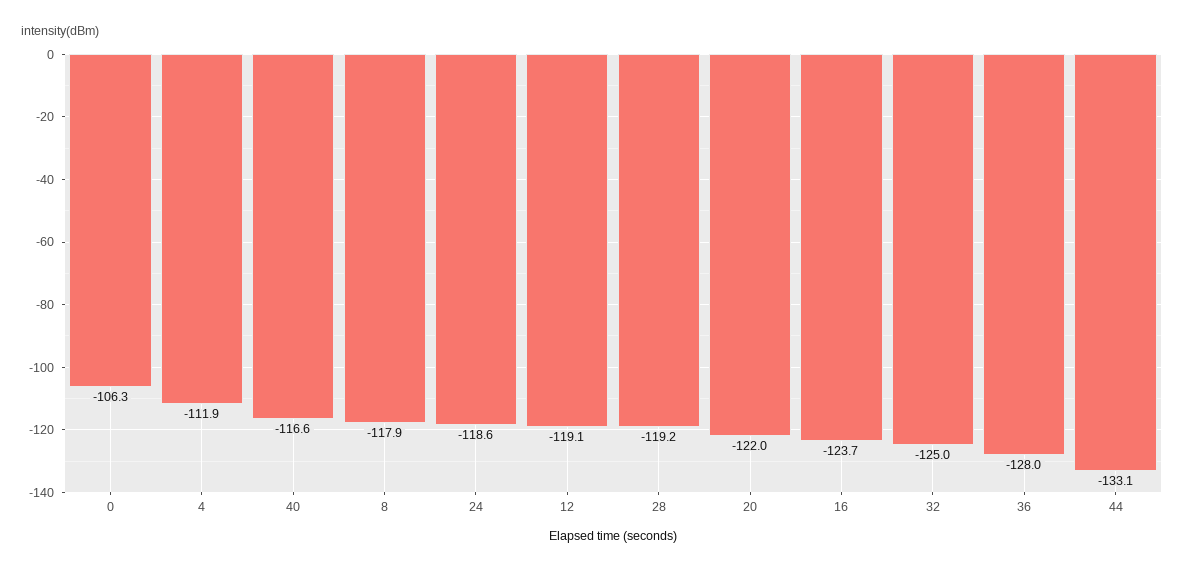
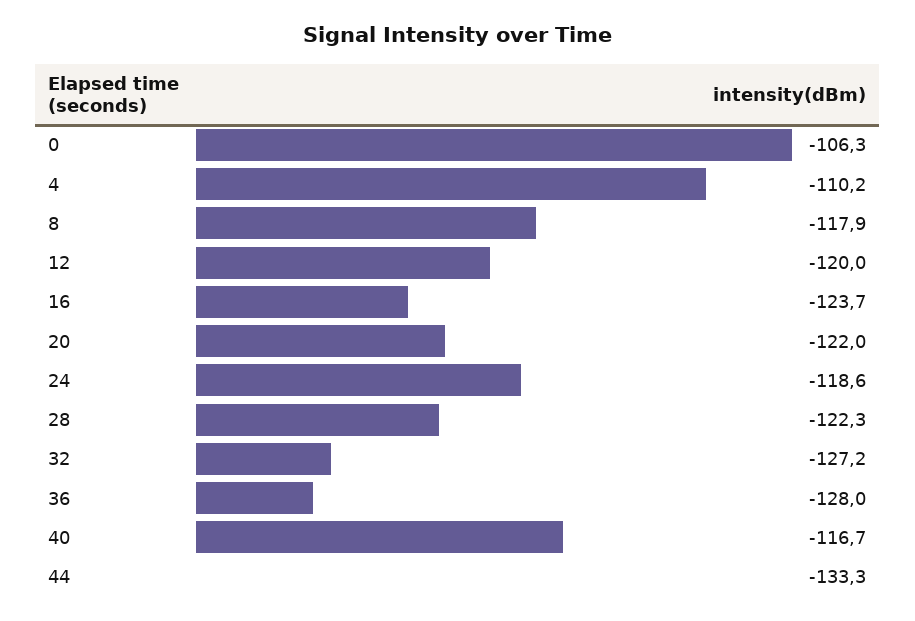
4: -111.9 -> -110.2
40: -116.6 -> -116.7
12: -119.1 -> -120
28: -119.2 -> -122.3
32: -125 -> -127.2
44: -133.1 -> -133.3

